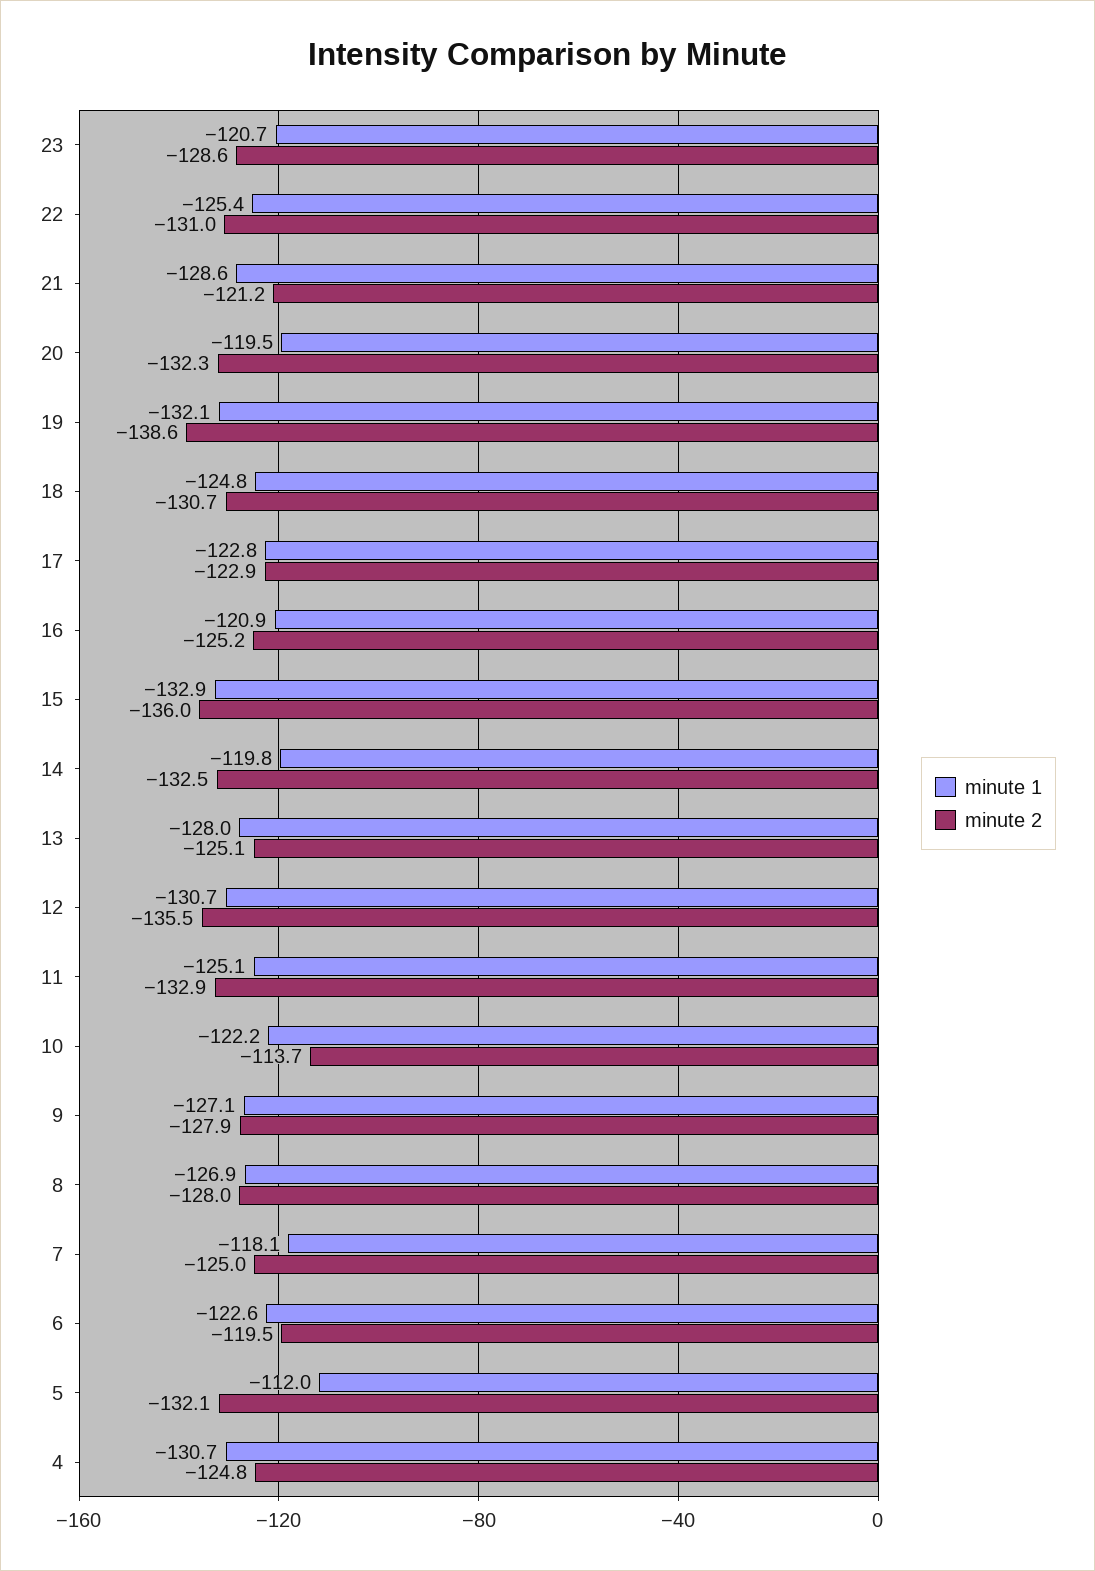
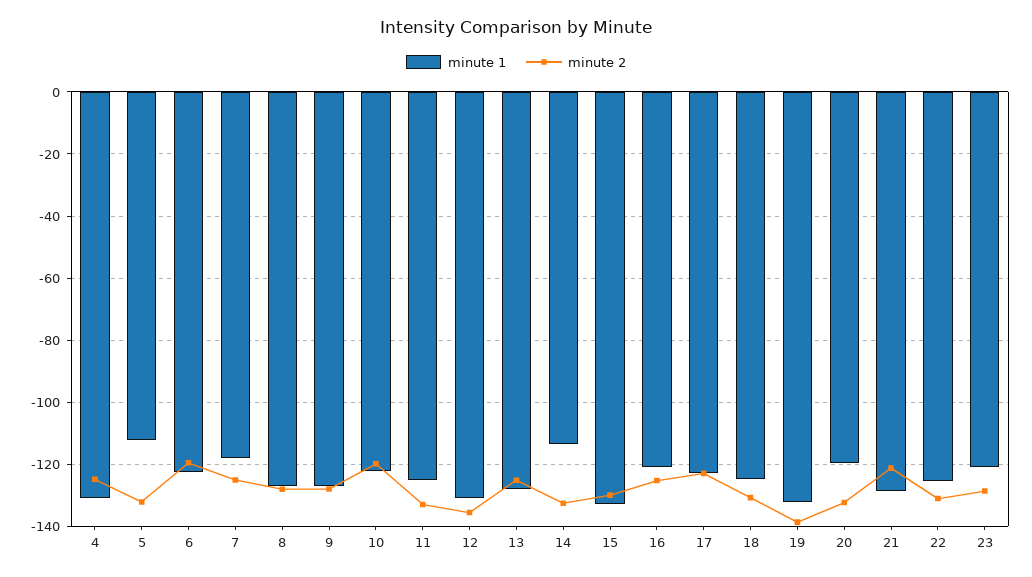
minute 2, 15: -136 -> -130
minute 1, 14: -119.8 -> -114
minute 2, 10: -113.7 -> -120

